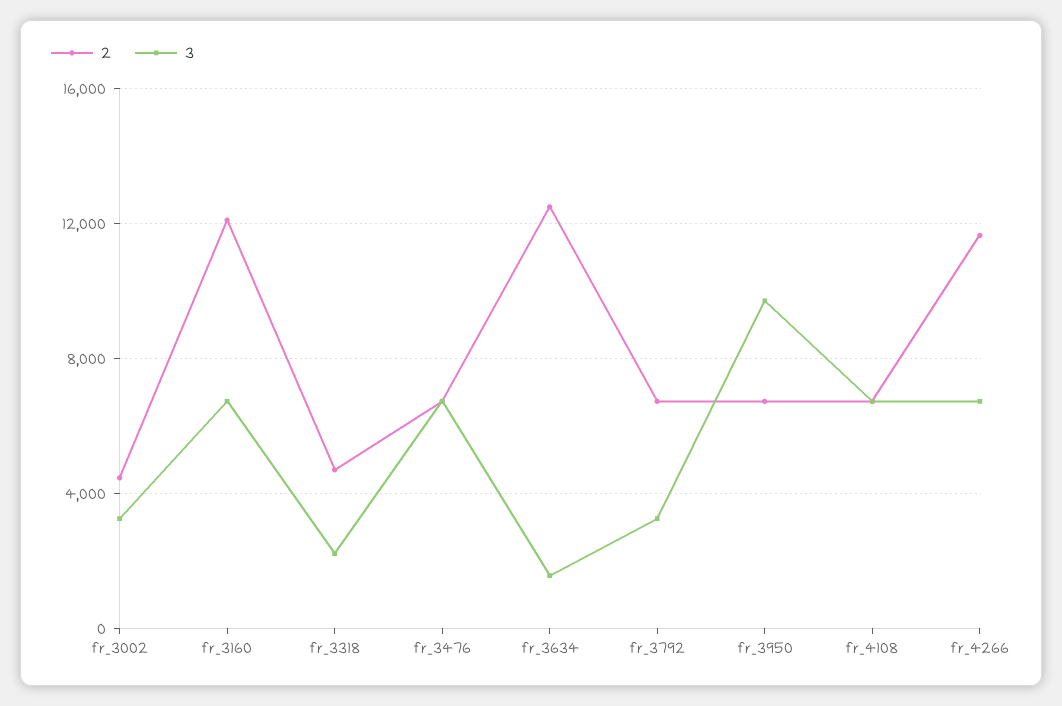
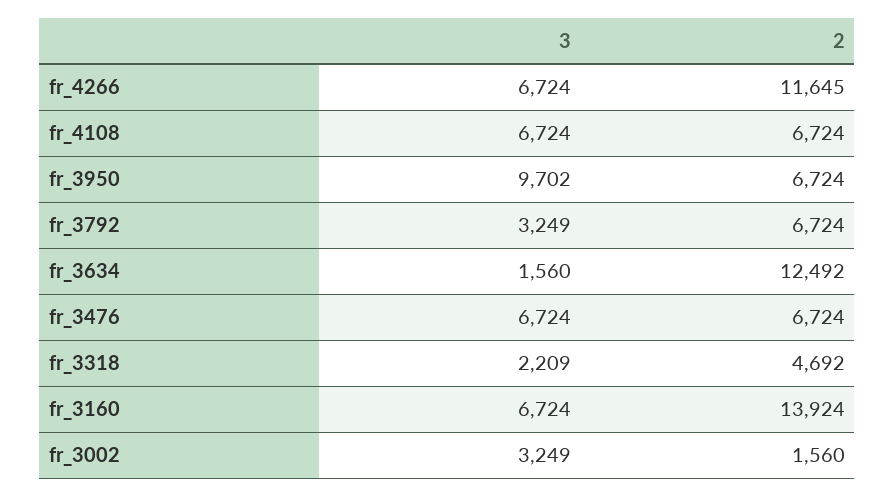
2, fr_3002: 4500 -> 1560
2, fr_3160: 12000 -> 13924

